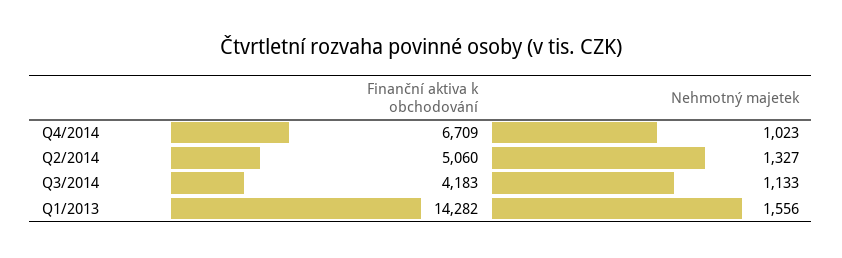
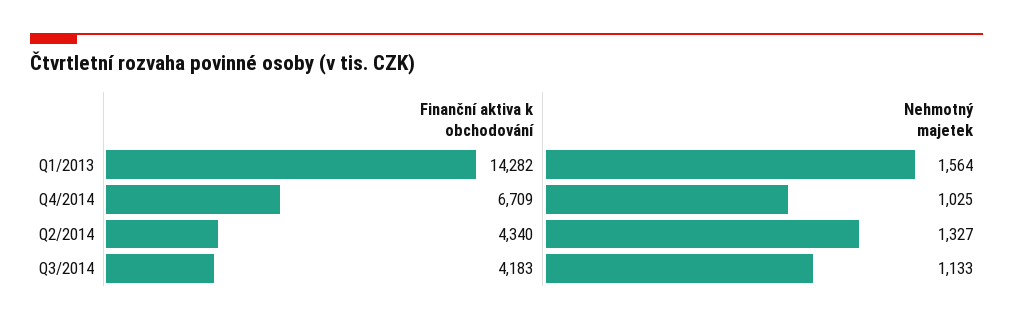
Nehmotný majetek, Q4/2014: 1023 -> 1025
Finanční aktiva k obchodování, Q2/2014: 5060 -> 4340
Nehmotný majetek, Q1/2013: 1556 -> 1564

